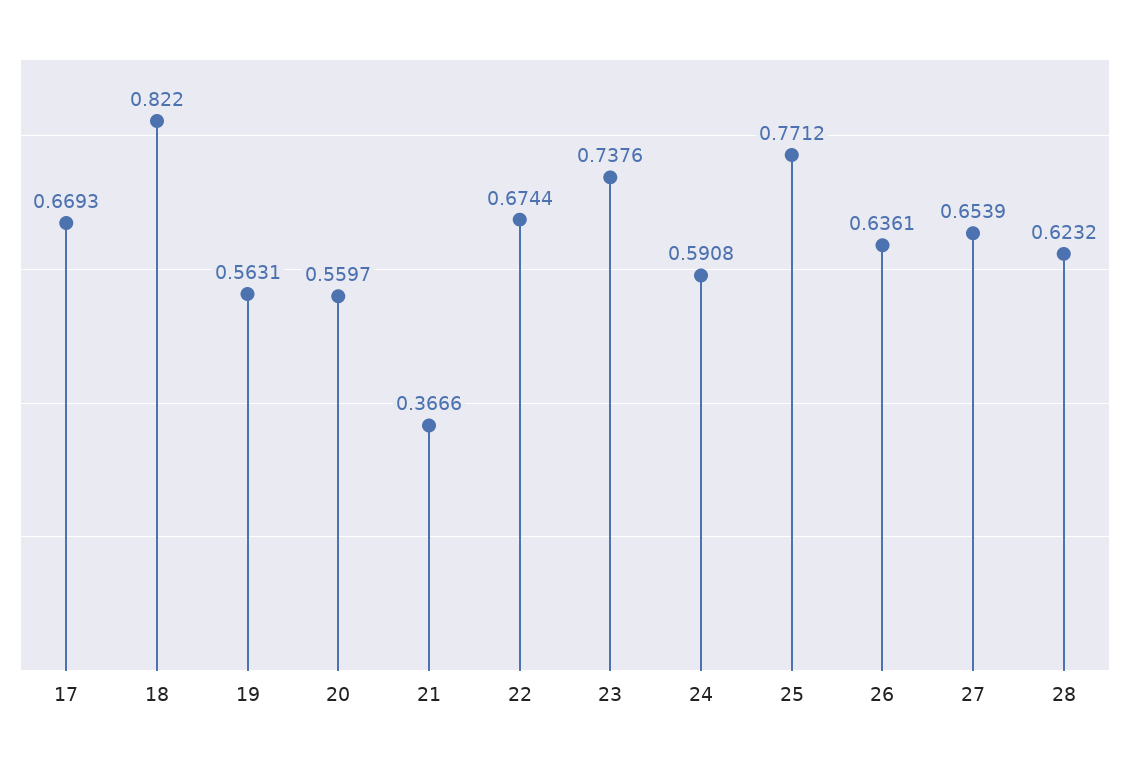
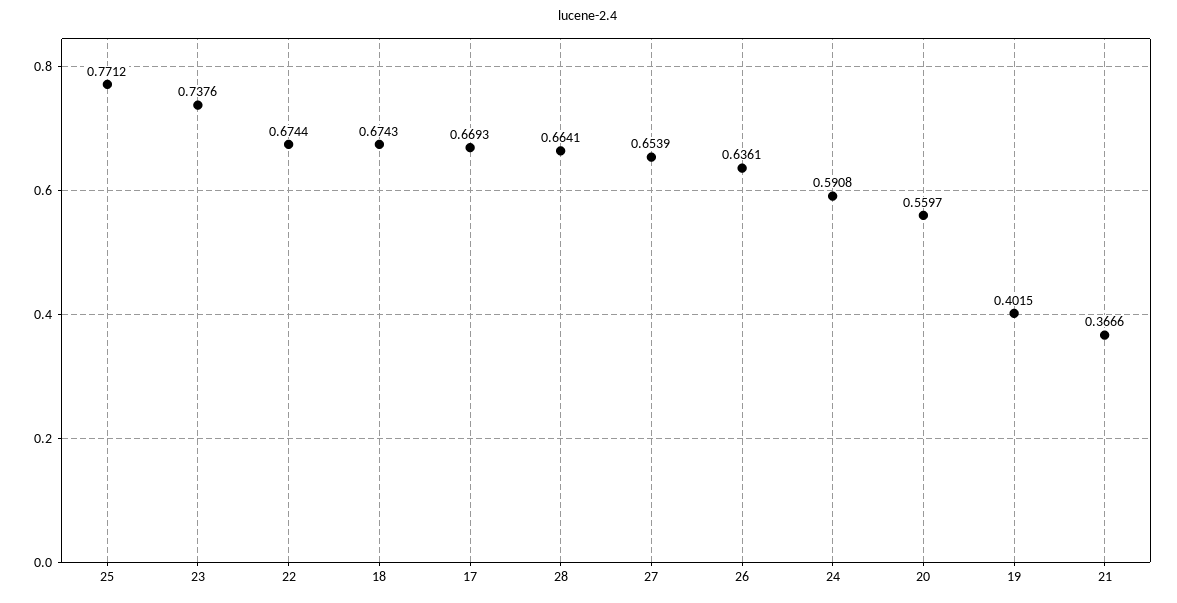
18: 0.822 -> 0.6743
19: 0.5631 -> 0.4015
28: 0.6232 -> 0.6641

